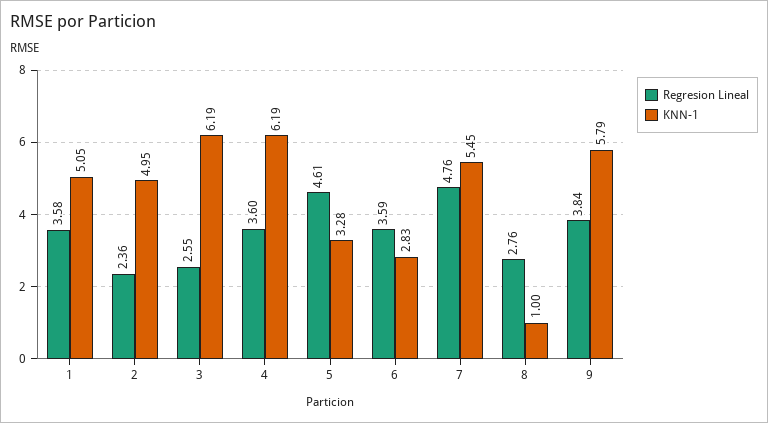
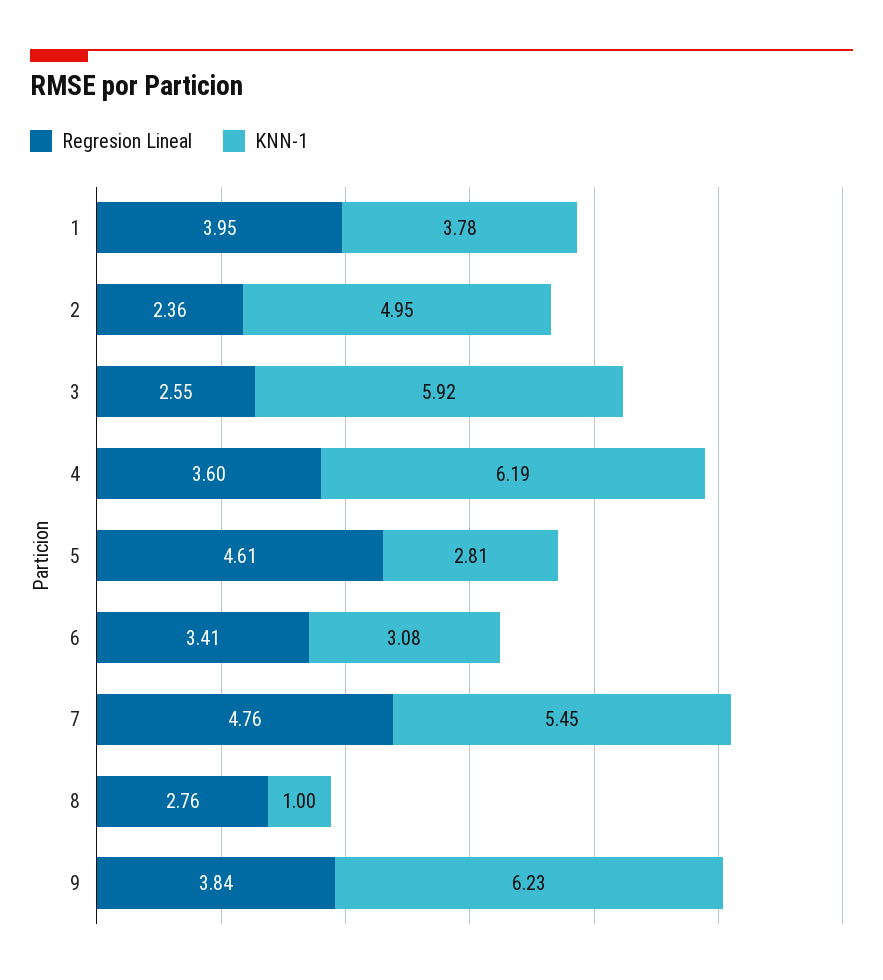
Regresion Lineal, 1: 3.58 -> 3.95
KNN-1, 1: 5.05 -> 3.78
KNN-1, 3: 6.19 -> 5.92
KNN-1, 5: 3.28 -> 2.81
Regresion Lineal, 6: 3.59 -> 3.41
KNN-1, 6: 2.83 -> 3.08
KNN-1, 9: 5.79 -> 6.23

